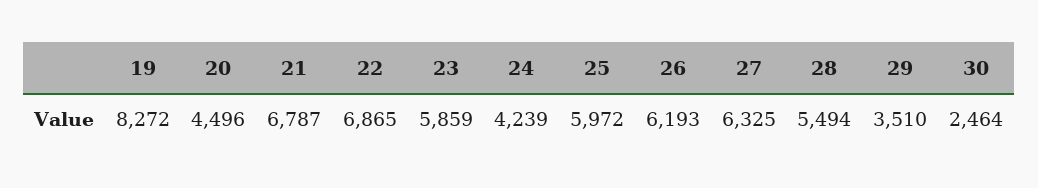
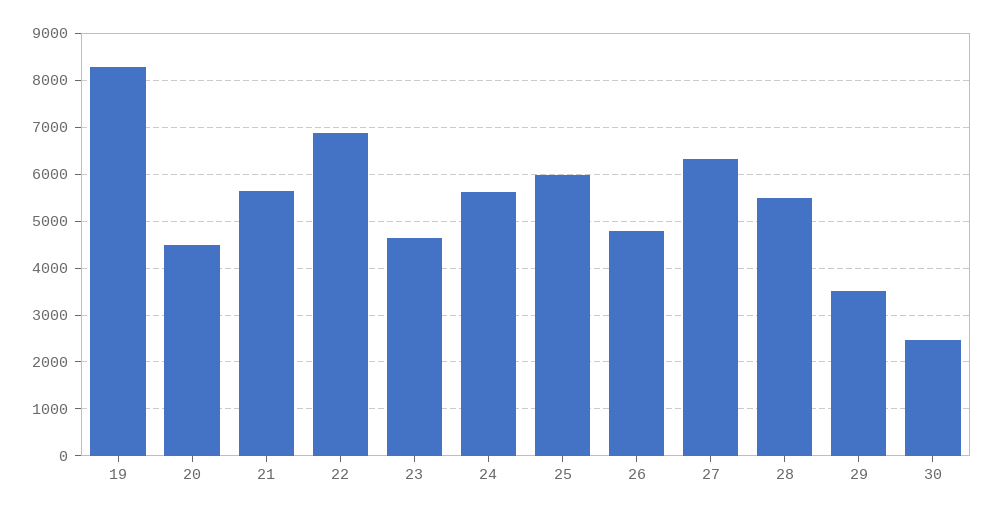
21: 6787 -> 5600
23: 5859 -> 4600
24: 4239 -> 5600
26: 6193 -> 4800

